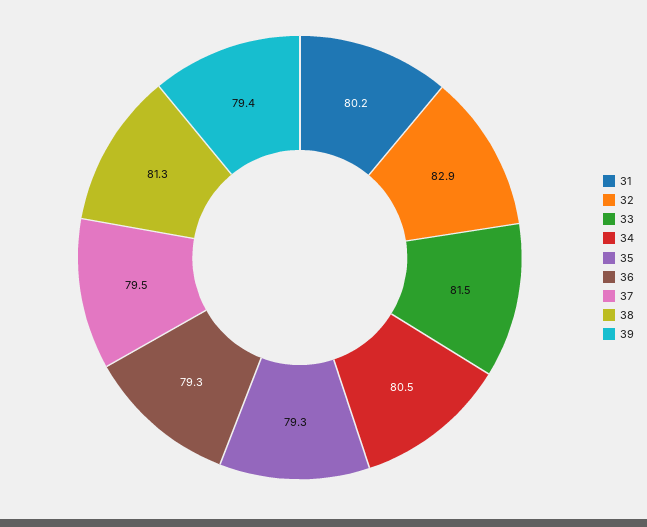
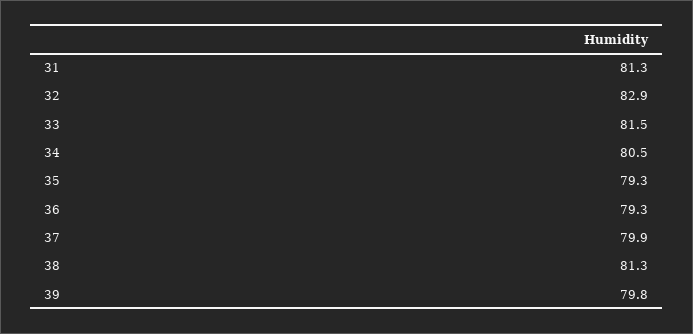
31: 80.2 -> 81.3
37: 79.5 -> 79.9
39: 79.4 -> 79.8

